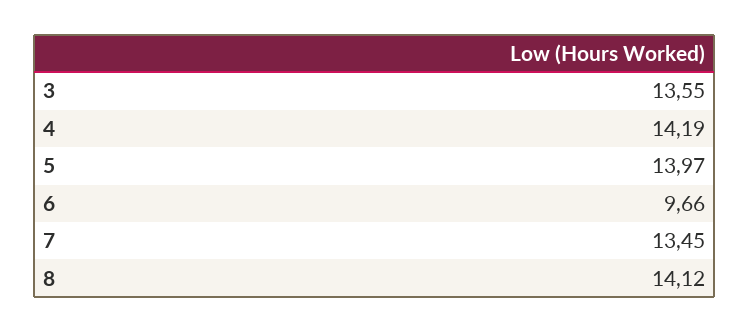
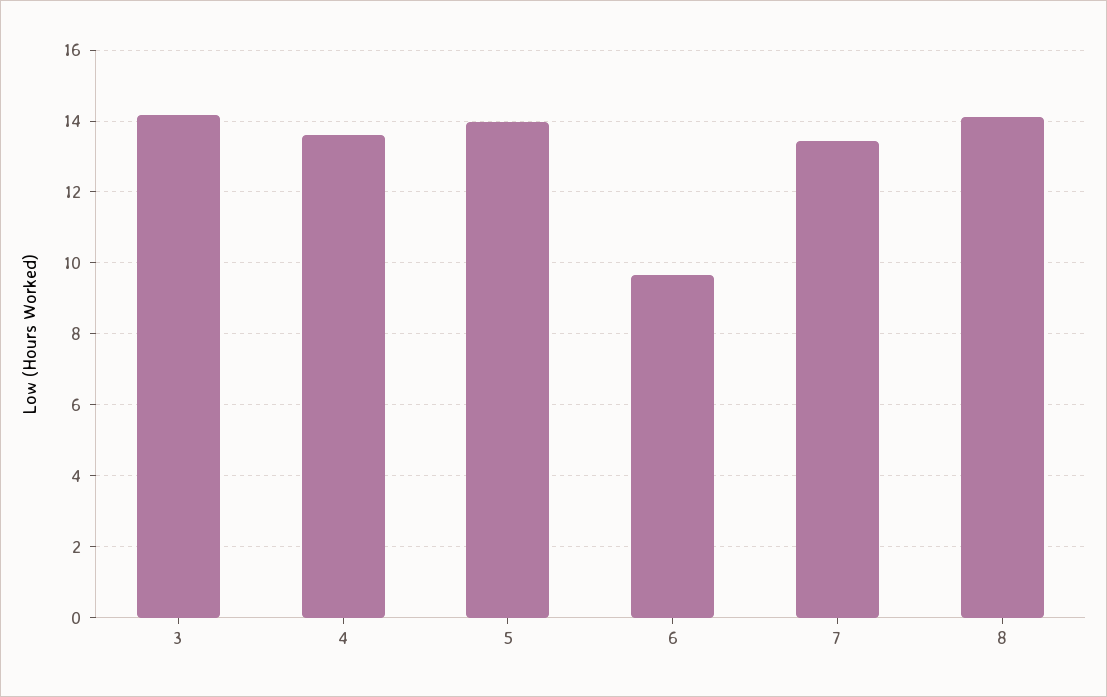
3: 13.55 -> 14.2
4: 14.19 -> 13.6

